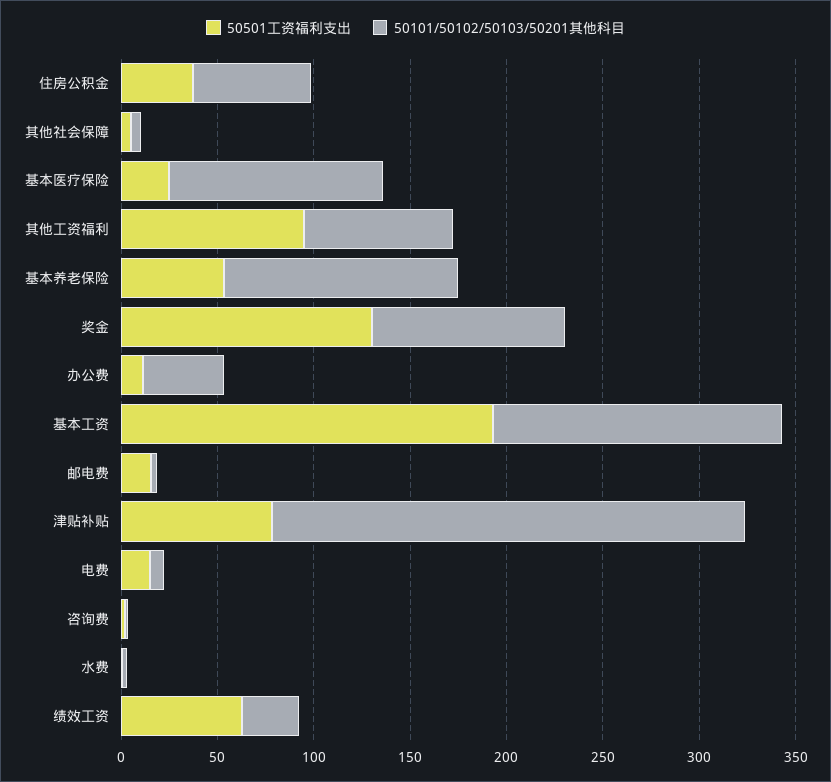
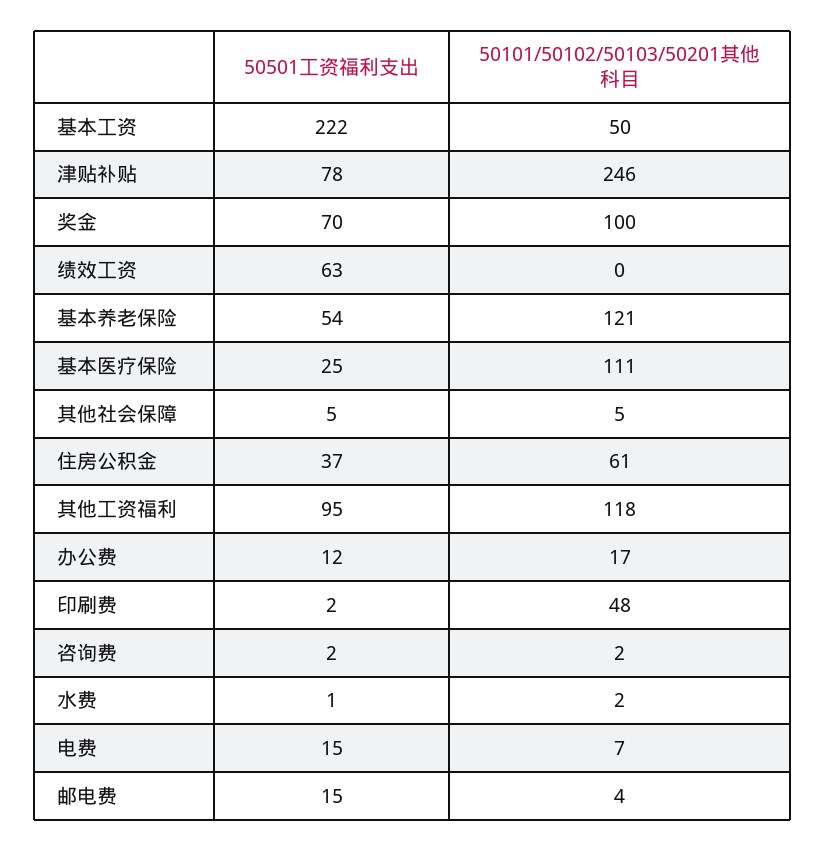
50101/50102/50103/50201其他科目, 其他工资福利: 80 -> 118
50501工资福利支出, 奖金: 130 -> 70
50101/50102/50103/50201其他科目, 办公费: 40 -> 17
50501工资福利支出, 基本工资: 190 -> 222
50101/50102/50103/50201其他科目, 基本工资: 150 -> 50
50101/50102/50103/50201其他科目, 绩效工资: 30 -> 0
50501工资福利支出, 印刷费: none -> 2
50101/50102/50103/50201其他科目, 印刷费: none -> 48

